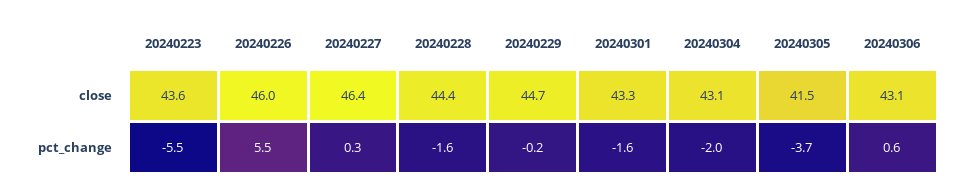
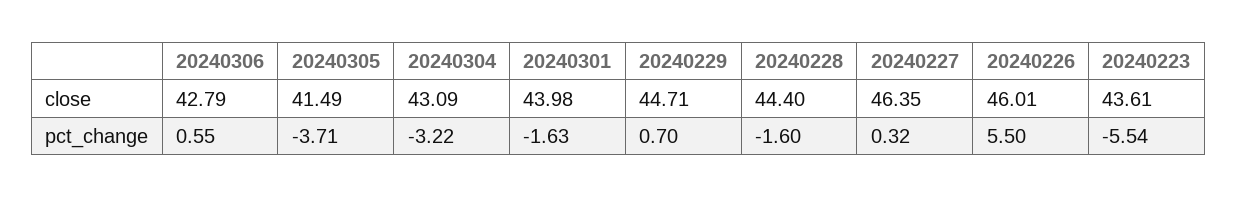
20240301, close: 43.3 -> 43.98
20240306, close: 43.1 -> 42.79
20240229, pct_change: -0.2 -> 0.7
20240304, pct_change: -2 -> -3.22

